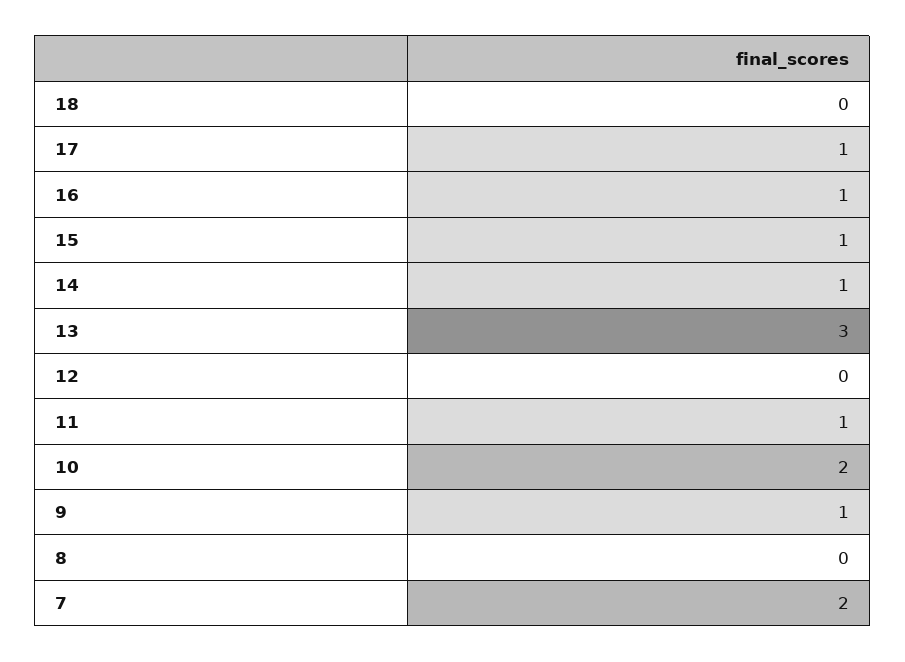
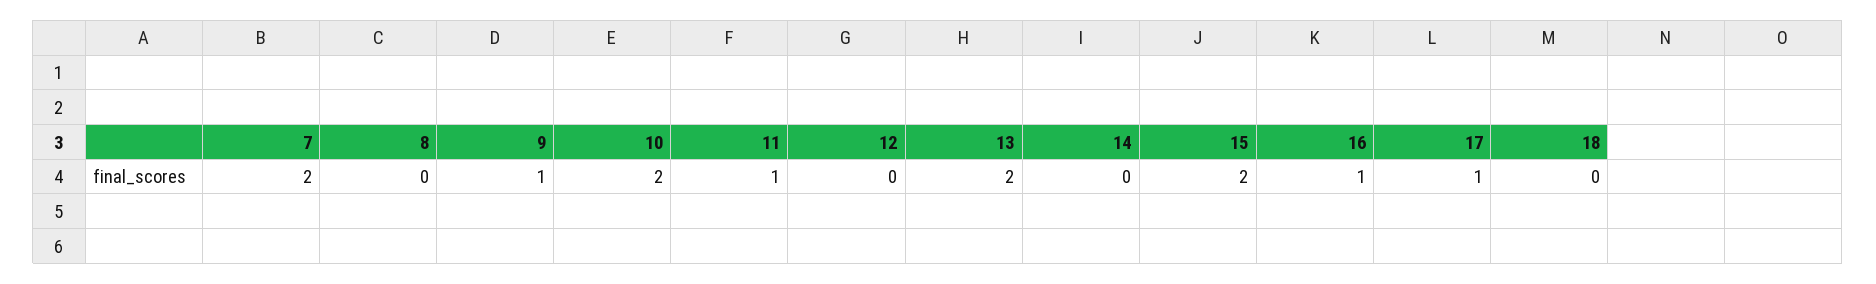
15: 1 -> 2
14: 1 -> 0
13: 3 -> 2

